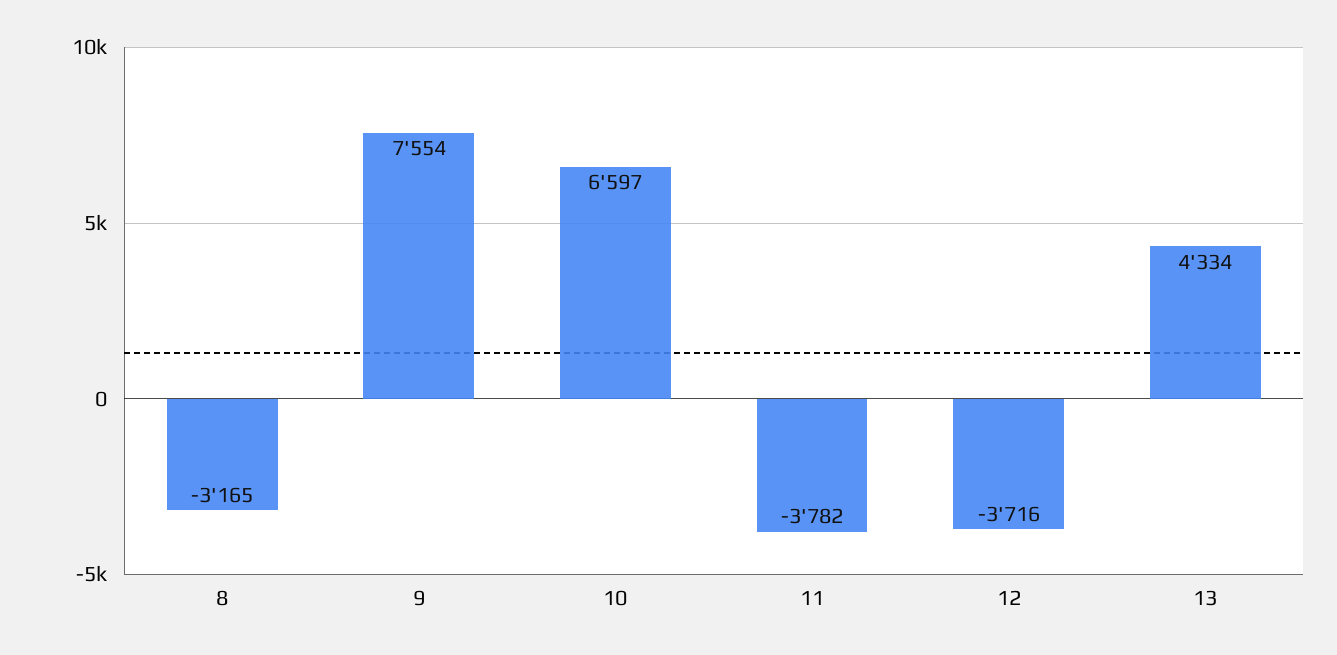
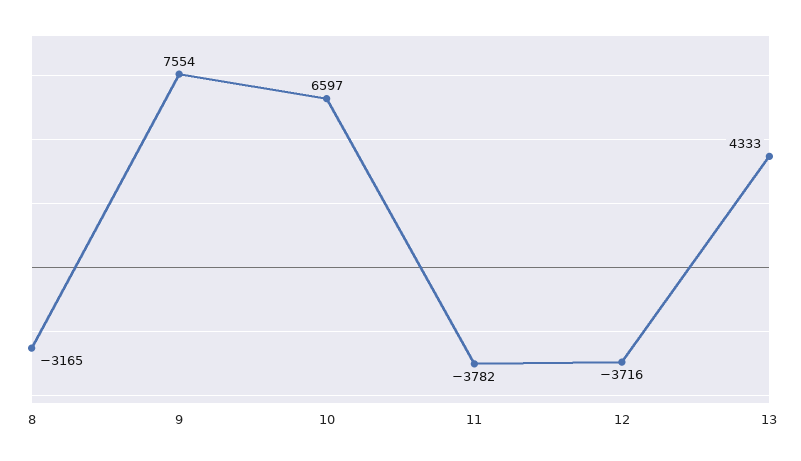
13: 4334 -> 4333

